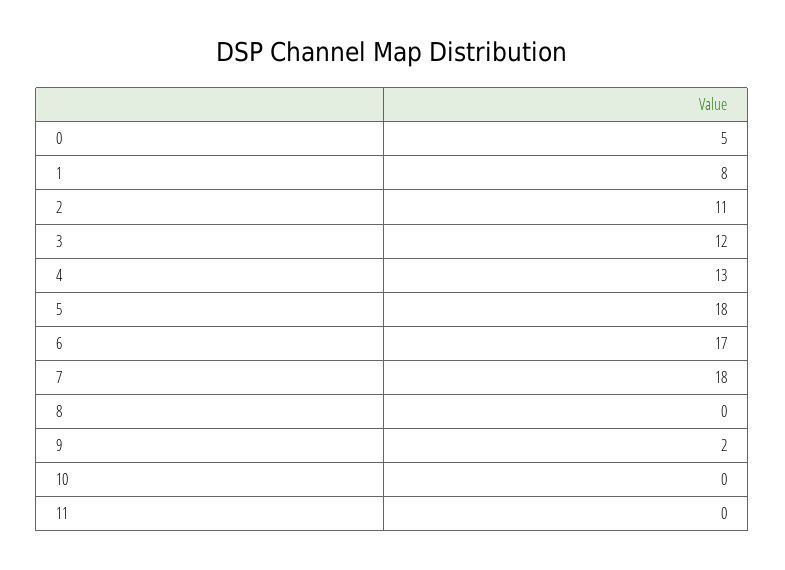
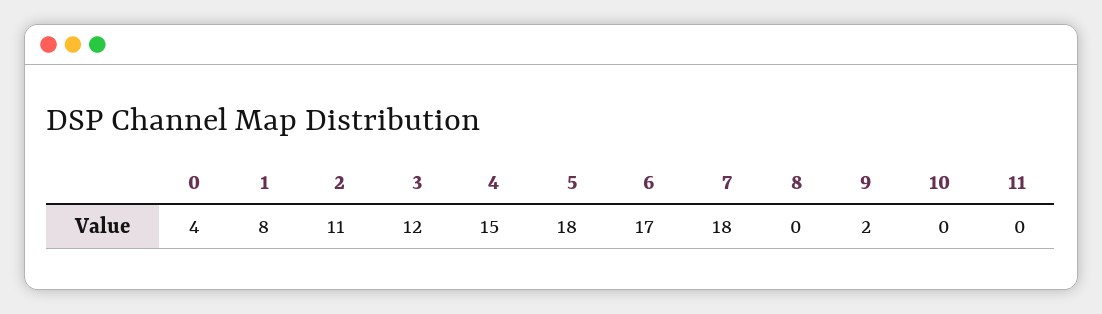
0: 5 -> 4
4: 13 -> 15

